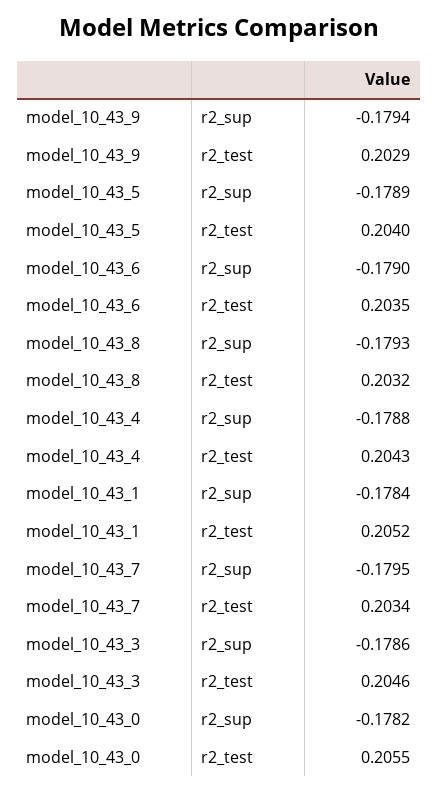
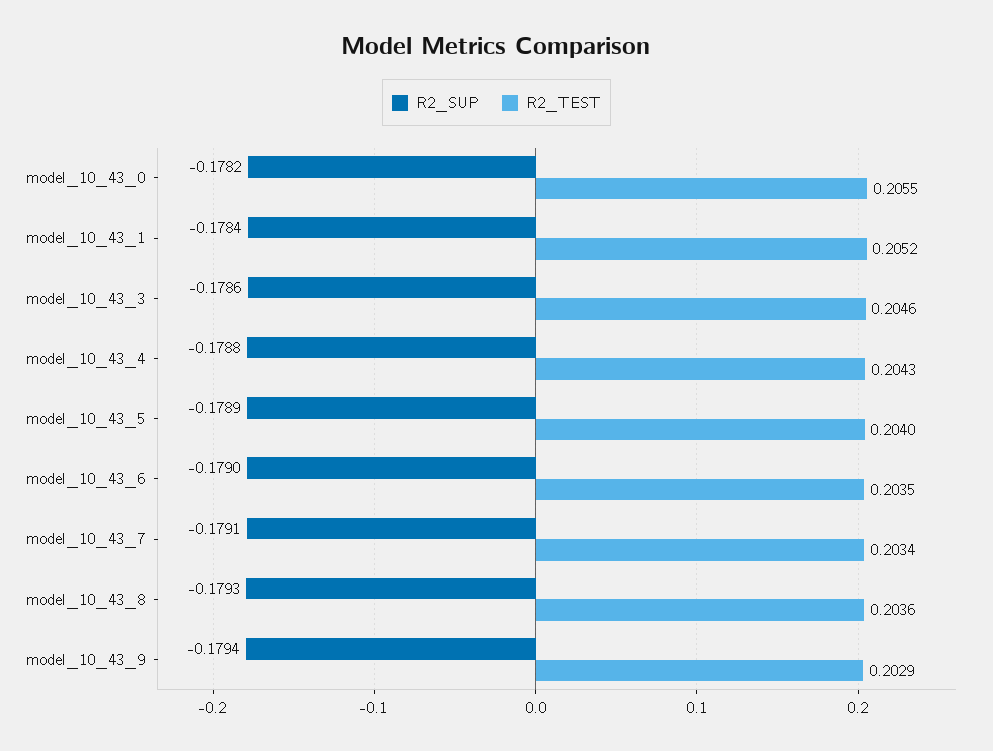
r2_test, model_10_43_8: 0.2032 -> 0.2036
r2_sup, model_10_43_7: -0.1795 -> -0.1791

